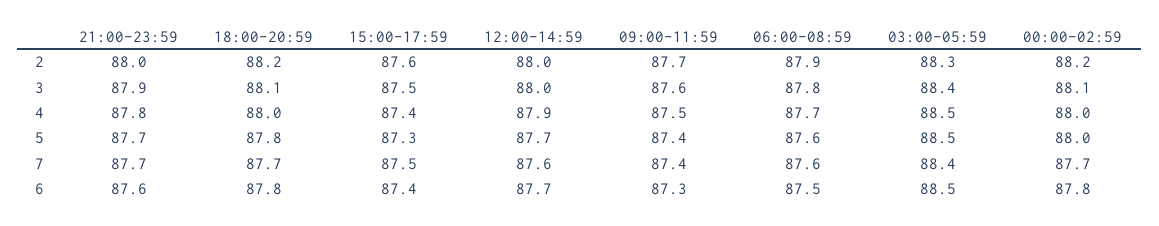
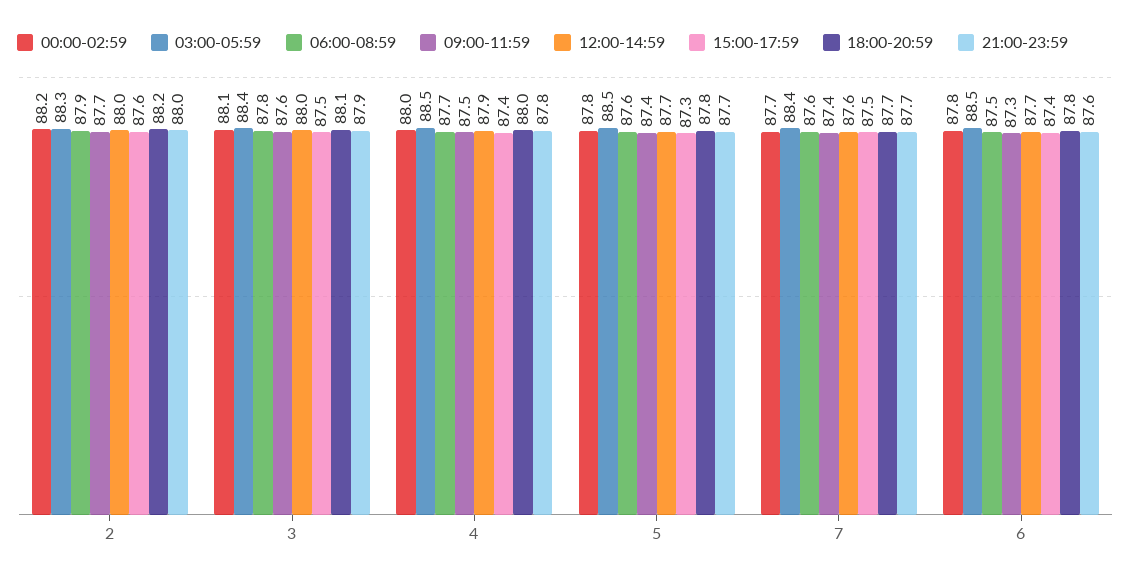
00:00-02:59, 5: 88 -> 87.8

